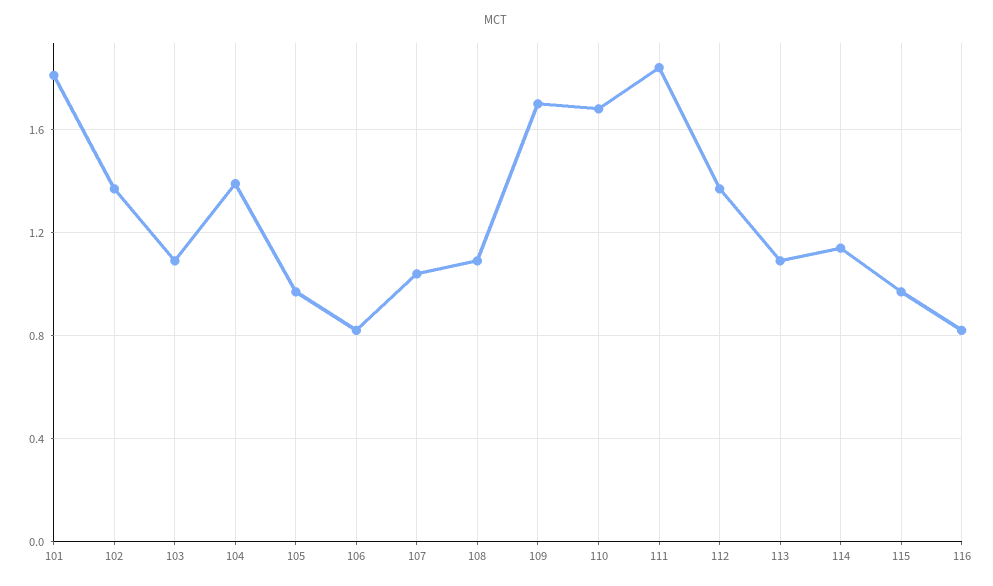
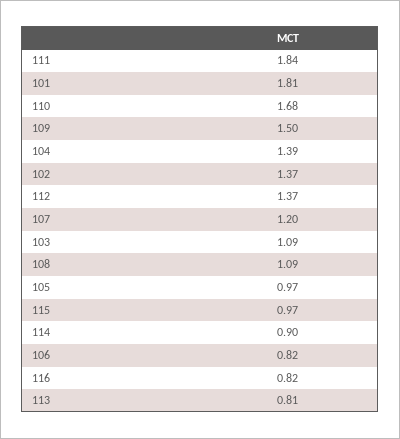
107: 1.05 -> 1.2
109: 1.7 -> 1.5
113: 1.1 -> 0.81
114: 1.15 -> 0.9

